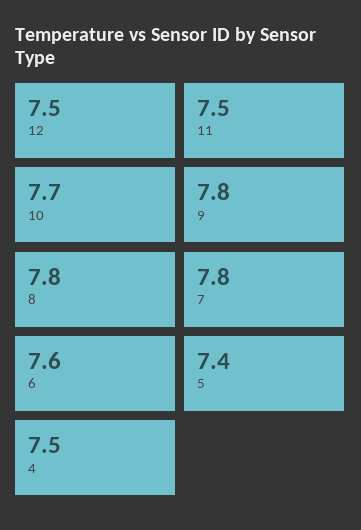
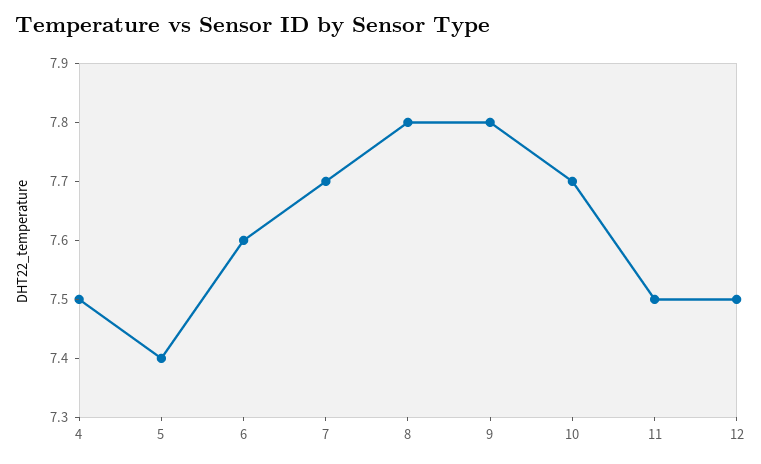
7: 7.8 -> 7.7

